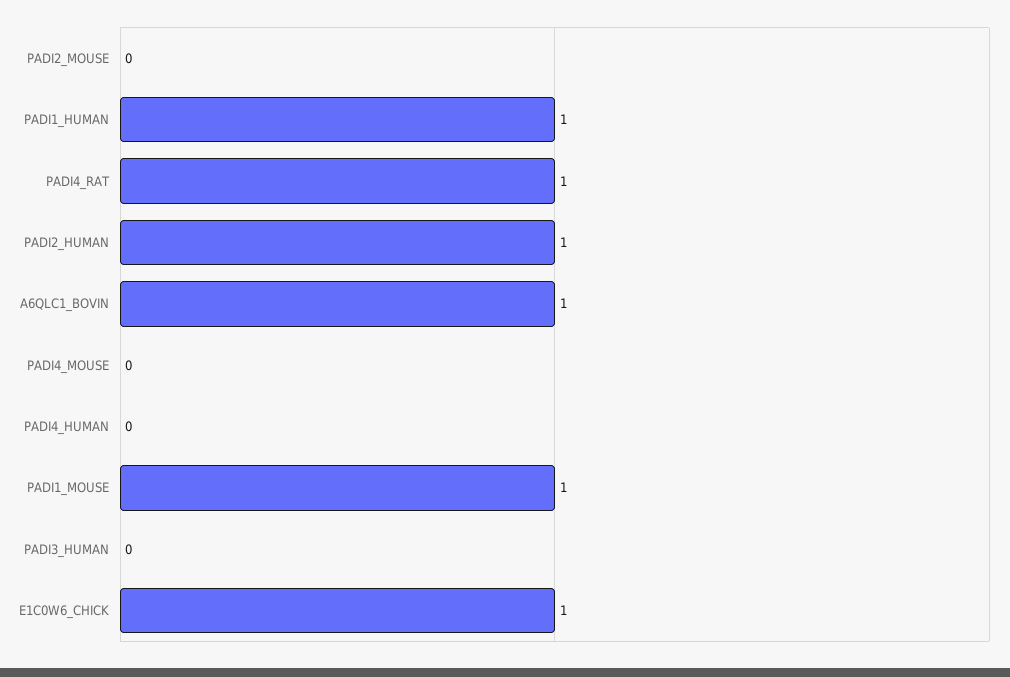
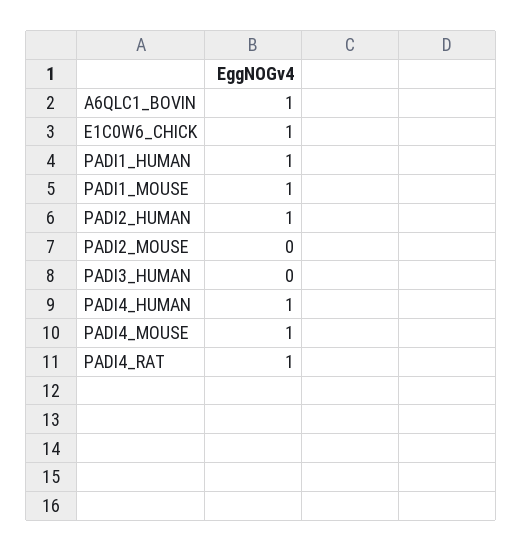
PADI4_MOUSE: 0 -> 1
PADI4_HUMAN: 0 -> 1

